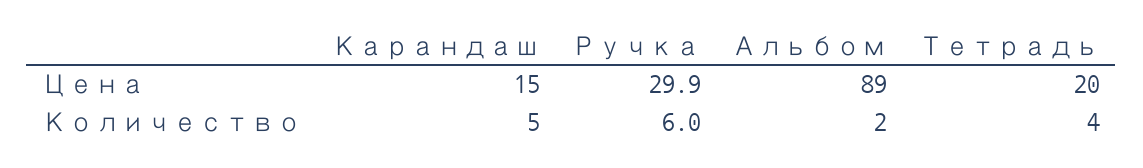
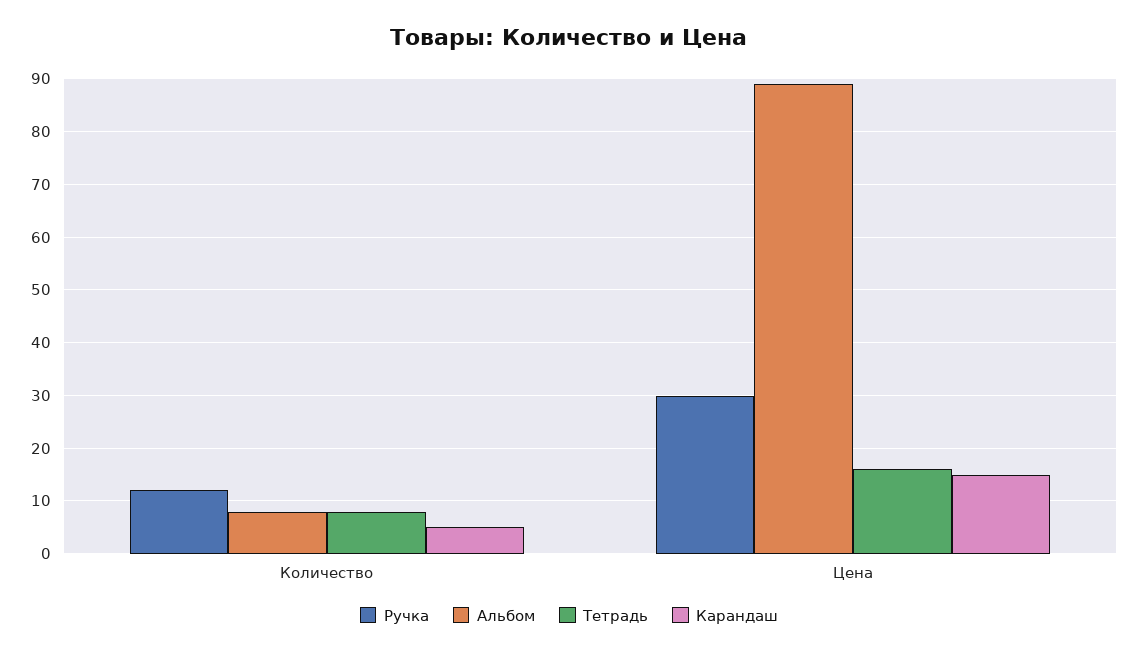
Тетрадь, Цена: 20 -> 16
Ручка, Количество: 6 -> 12
Альбом, Количество: 2 -> 8
Тетрадь, Количество: 4 -> 8

